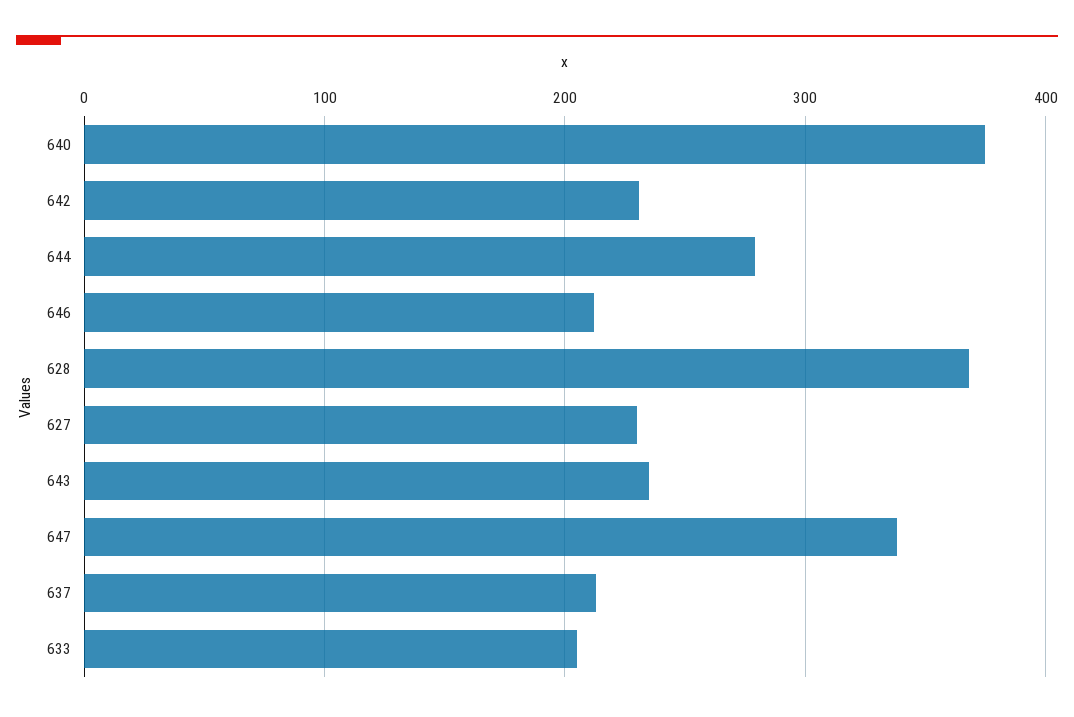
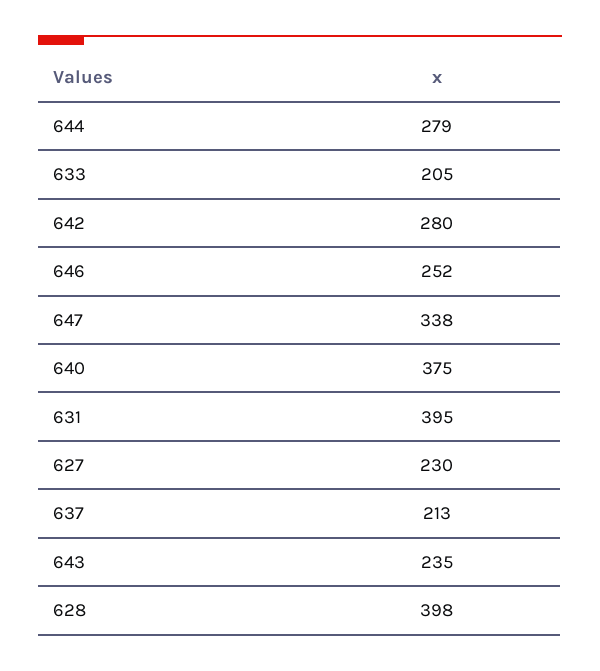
642: 230 -> 280
646: 210 -> 252
628: 370 -> 398
631: none -> 395

